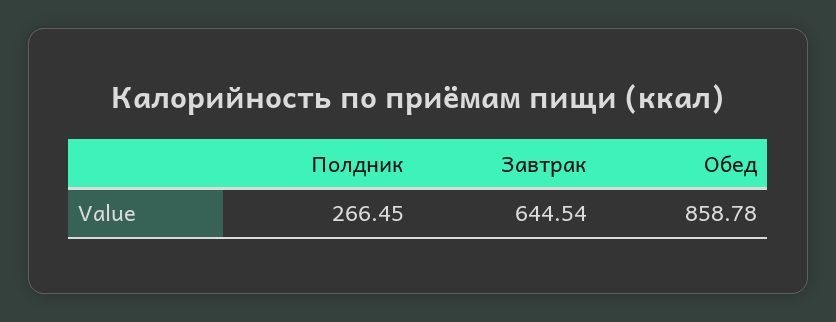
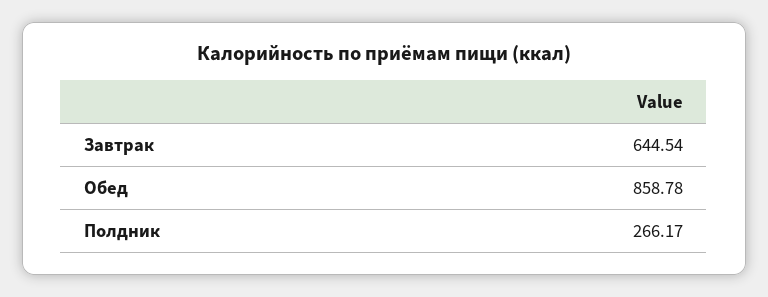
Полдник: 266.45 -> 266.17

